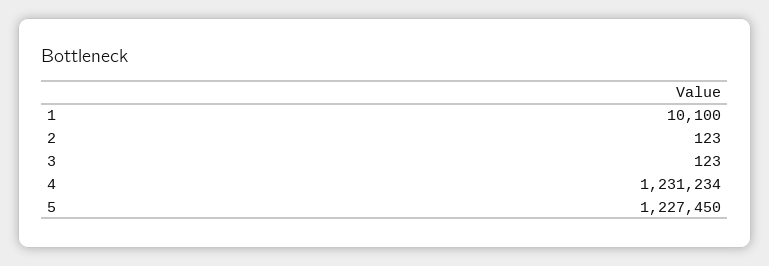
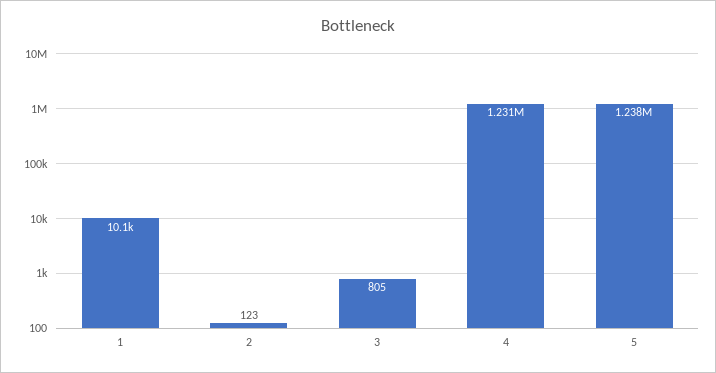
3: 123 -> 805
5: 1227450 -> 1238000

